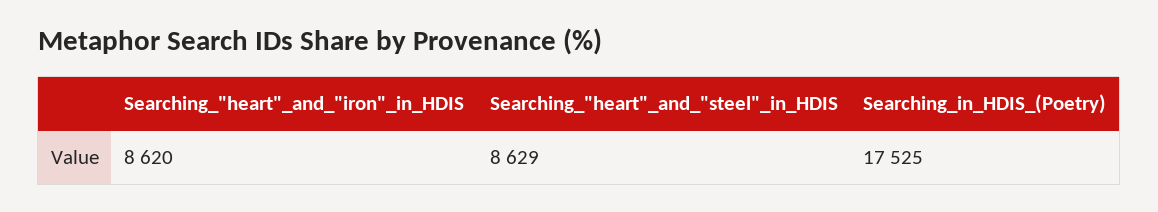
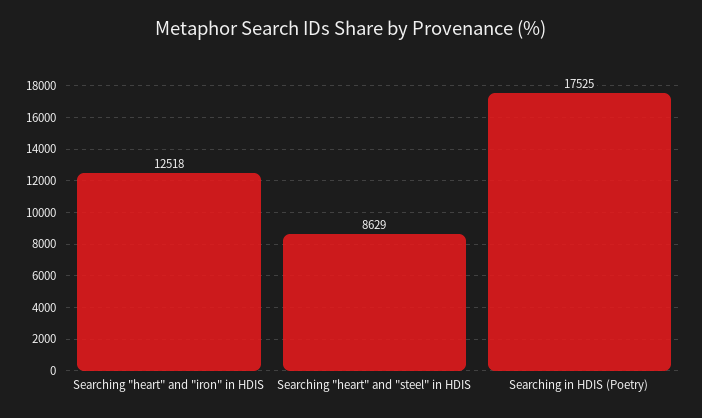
Searching_"heart"_and_"iron"_in_HDIS: 8620 -> 12518

